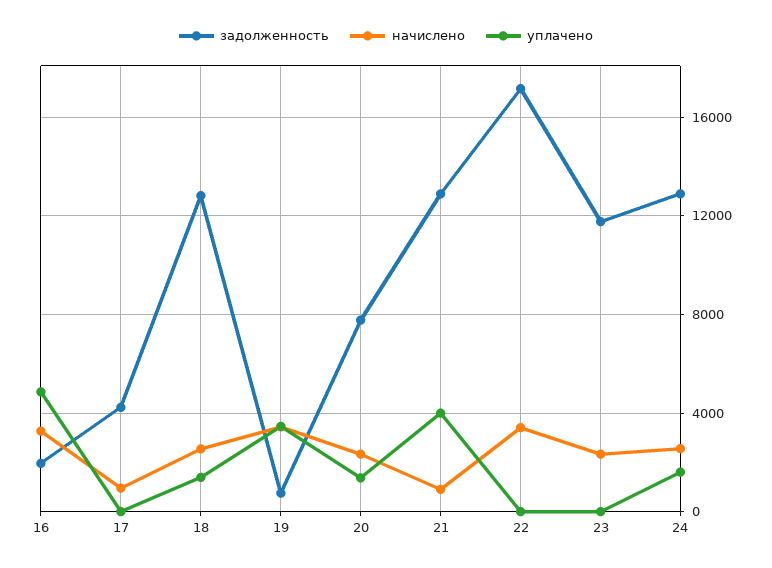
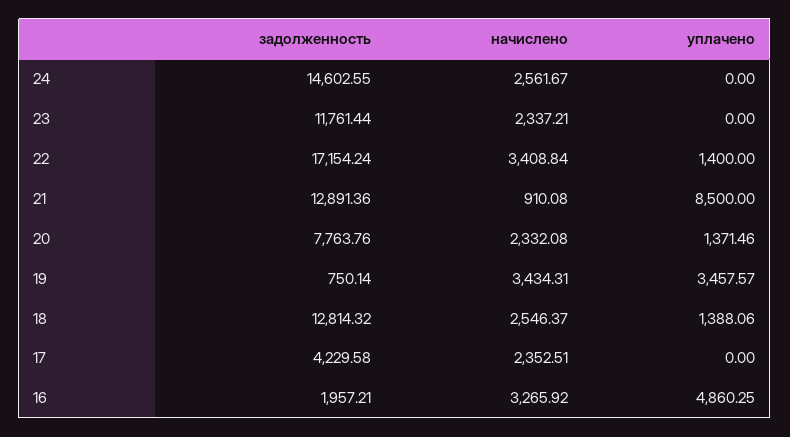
начислено, 17: 1000 -> 2352.51
уплачено, 21: 4000 -> 8500
уплачено, 22: 0 -> 1400
задолженность, 24: 13000 -> 14602.55
уплачено, 24: 1500 -> 0

